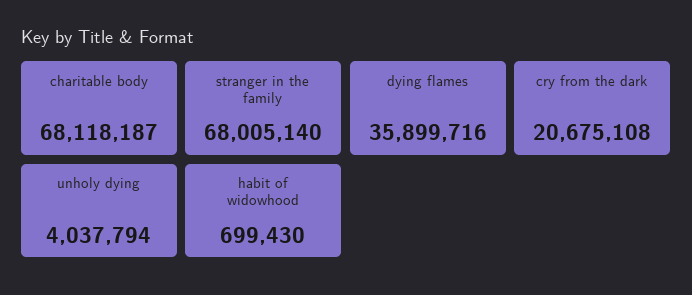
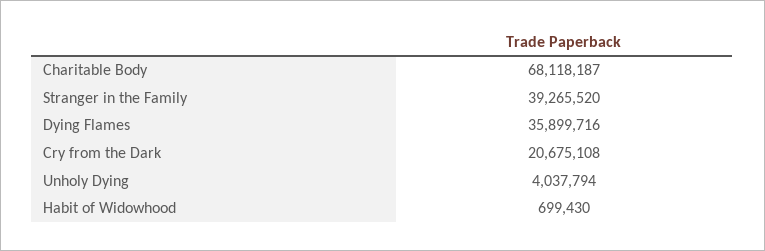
stranger in the family: 68005140 -> 39265520

